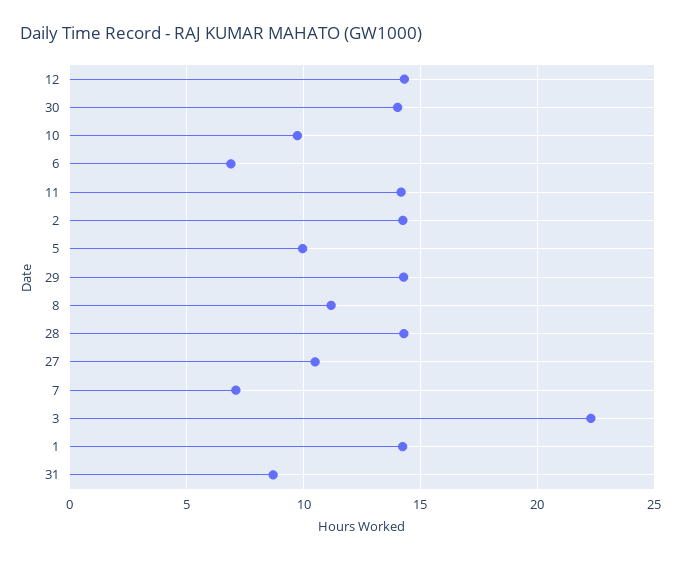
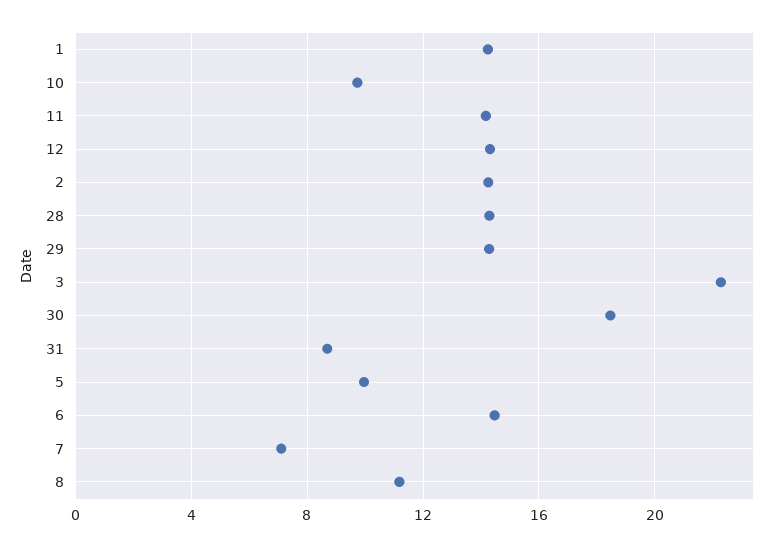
30: 14 -> 18.5
6: 7 -> 14.5
27: 10.5 -> none

